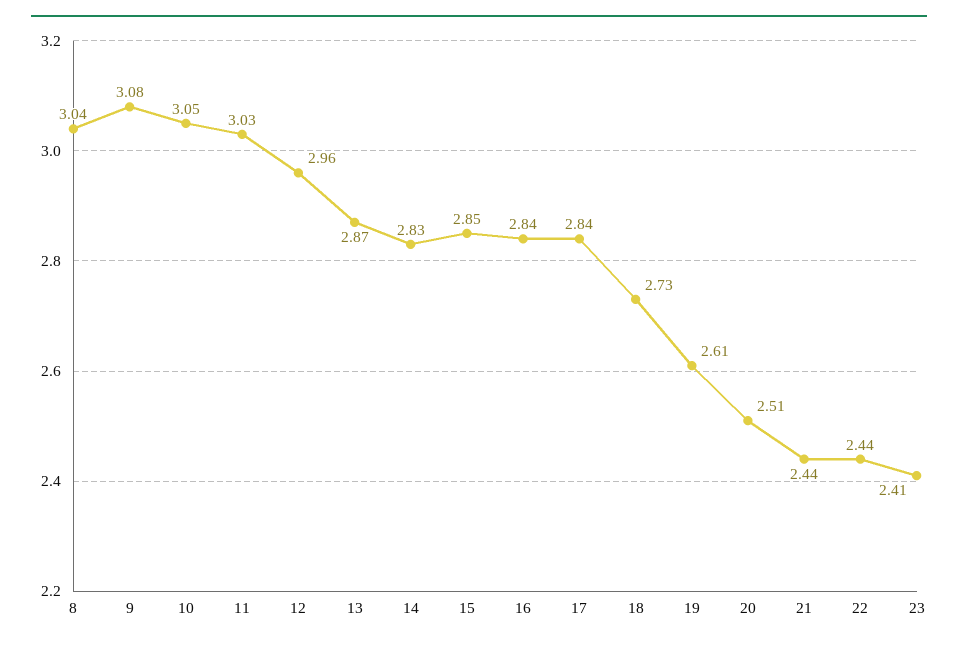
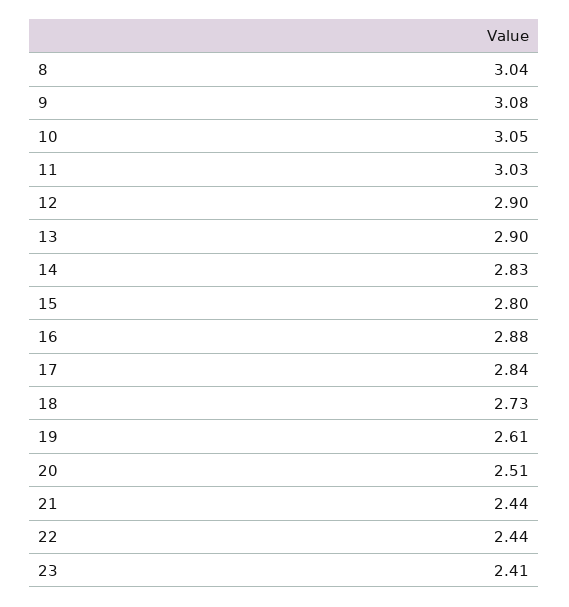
12: 2.96 -> 2.9
13: 2.87 -> 2.9
15: 2.85 -> 2.8
16: 2.84 -> 2.88

